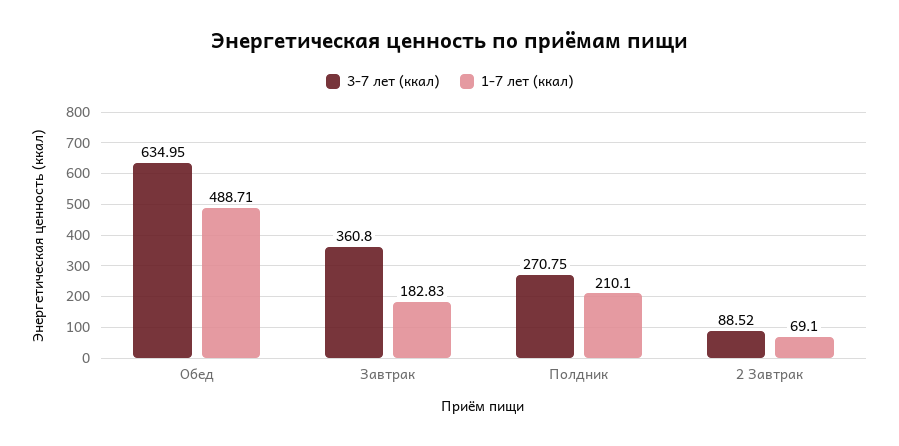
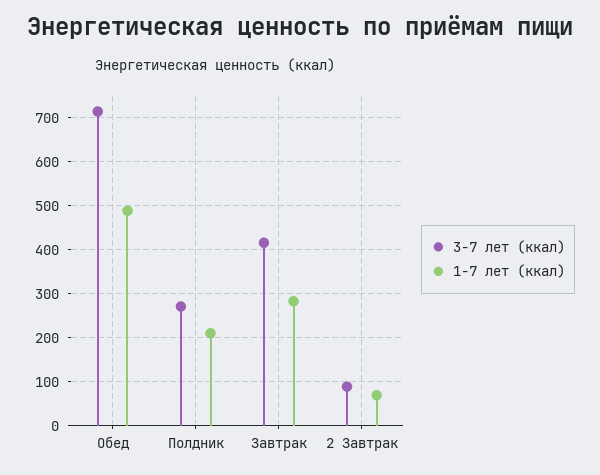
3-7 лет (ккал), Обед: 634.95 -> 720
3-7 лет (ккал), Завтрак: 360.8 -> 420
1-7 лет (ккал), Завтрак: 182.83 -> 280

